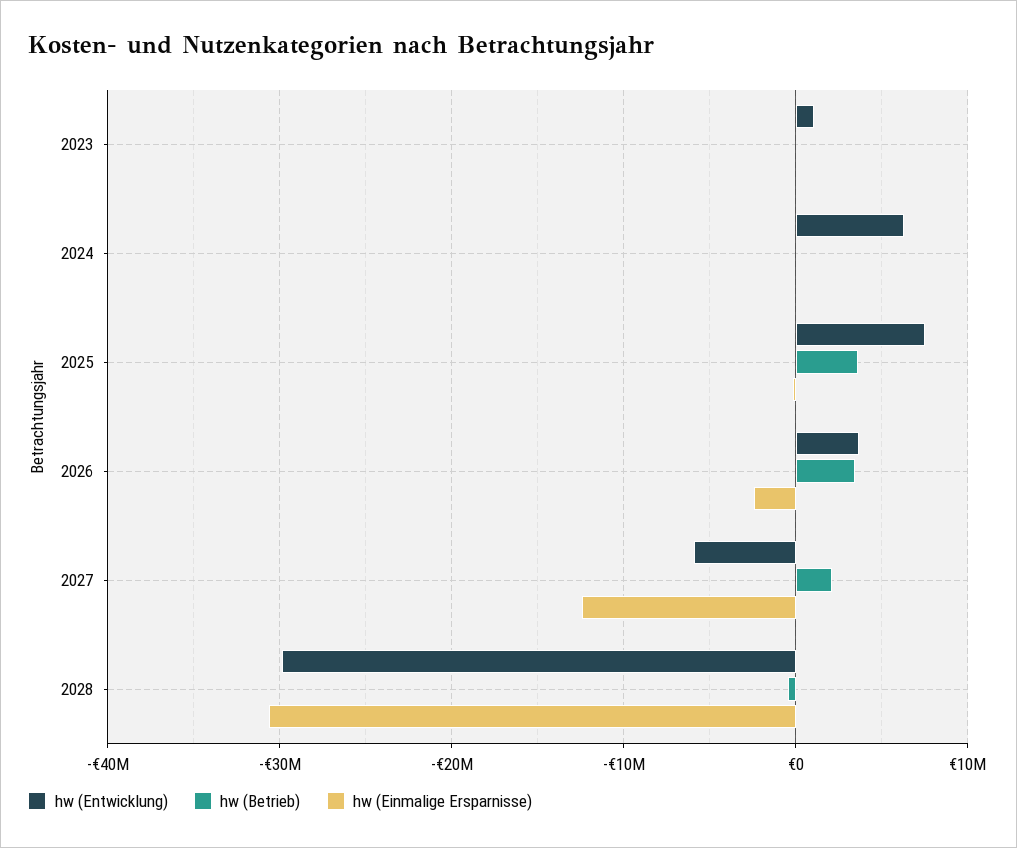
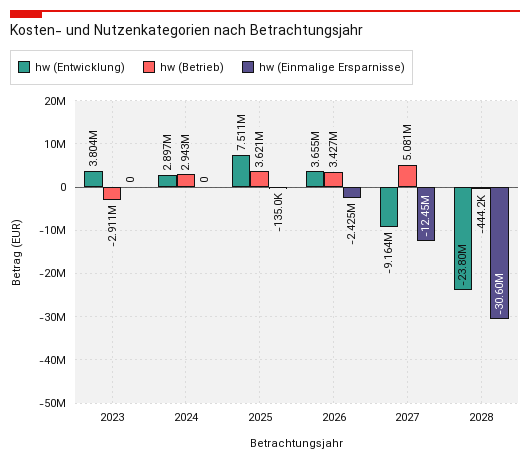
hw (Entwicklung), 2023: 1000000 -> 3804000
hw (Betrieb), 2023: 0 -> -2911000
hw (Entwicklung), 2024: 6000000 -> 2897000
hw (Betrieb), 2024: 0 -> 2943000
hw (Entwicklung), 2027: -6000000 -> -9164000
hw (Betrieb), 2027: 2000000 -> 5081000
hw (Entwicklung), 2028: -30000000 -> -23800000

